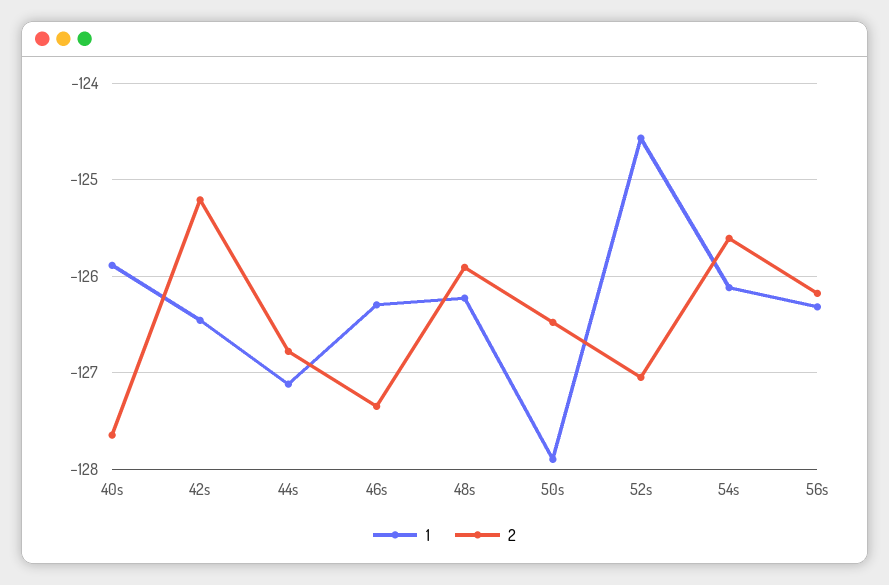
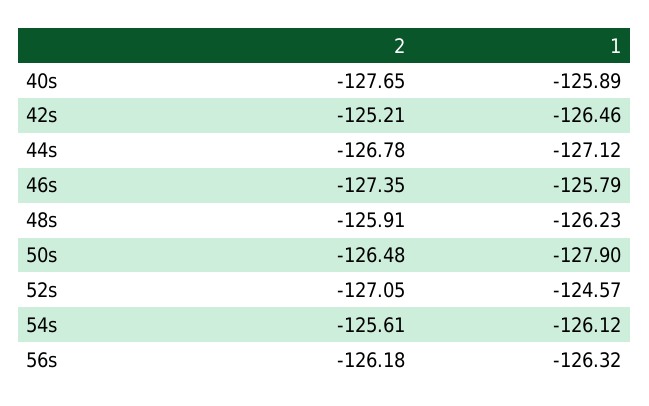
1, 46s: -126.3 -> -125.79

